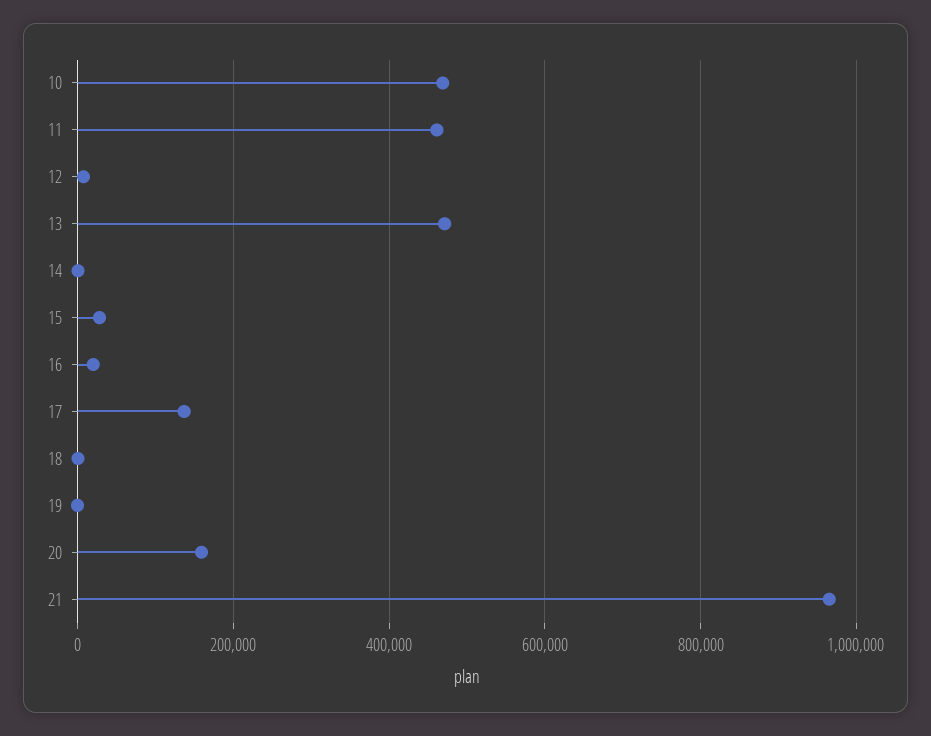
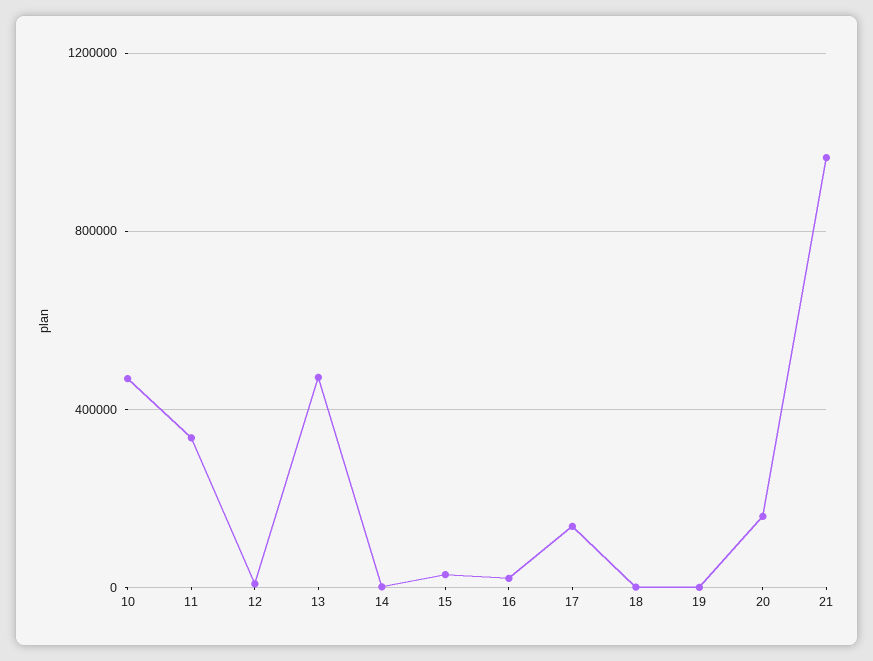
11: 460000 -> 350000

